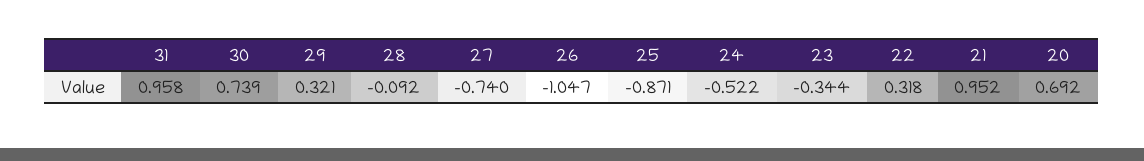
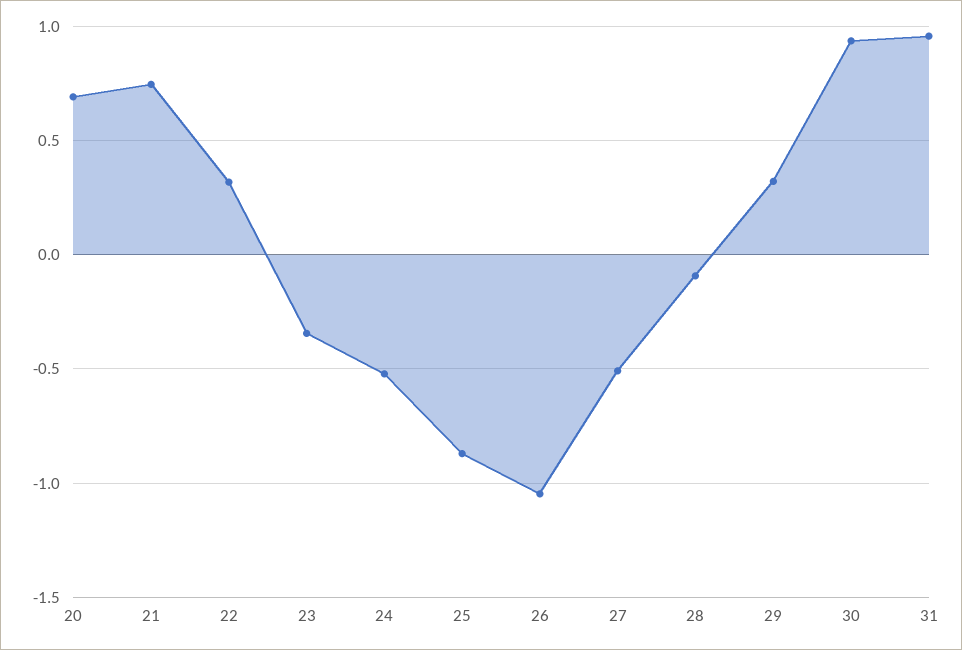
30: 0.739 -> 0.95
27: -0.74 -> -0.5
21: 0.952 -> 0.75

